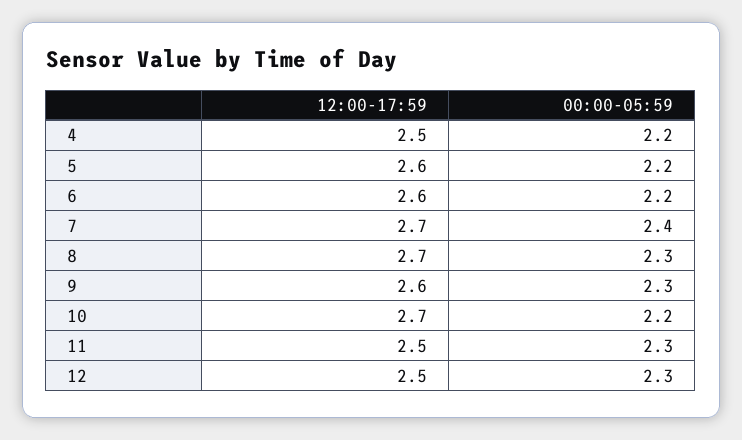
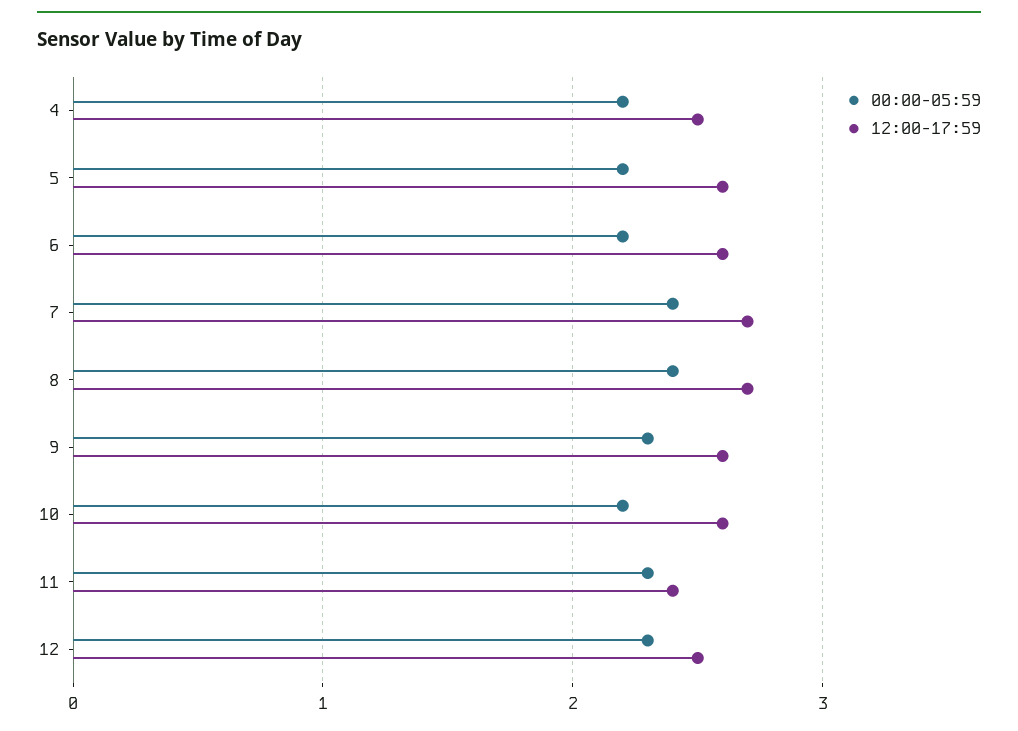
00:00-05:59, 8: 2.3 -> 2.4
12:00-17:59, 10: 2.7 -> 2.6
12:00-17:59, 11: 2.5 -> 2.4

